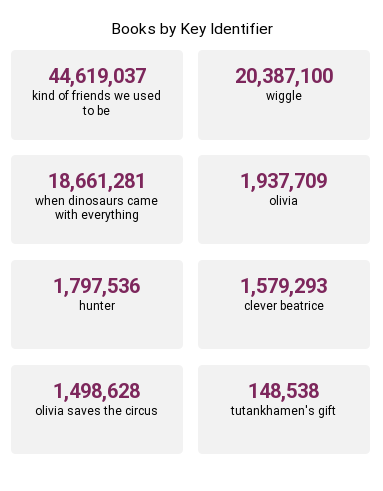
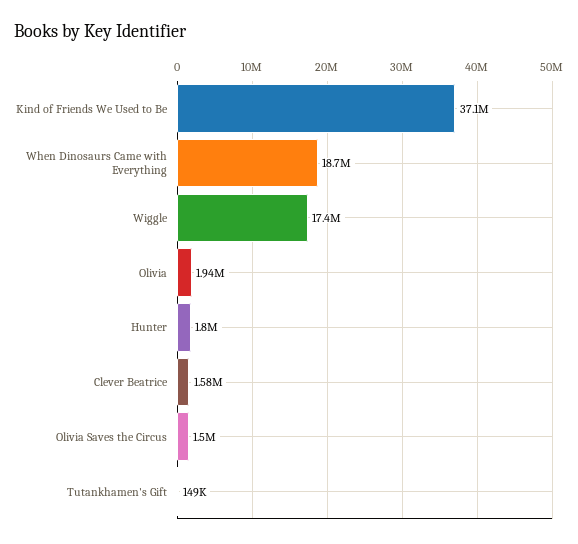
kind of friends we used to be: 44619037 -> 37100000
wiggle: 20387100 -> 17400000

